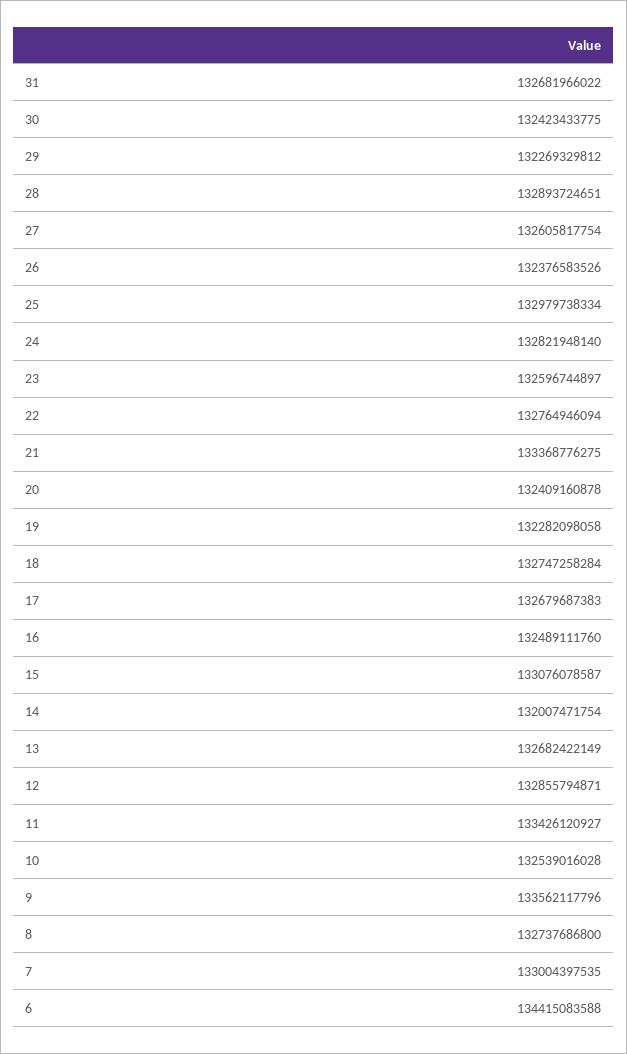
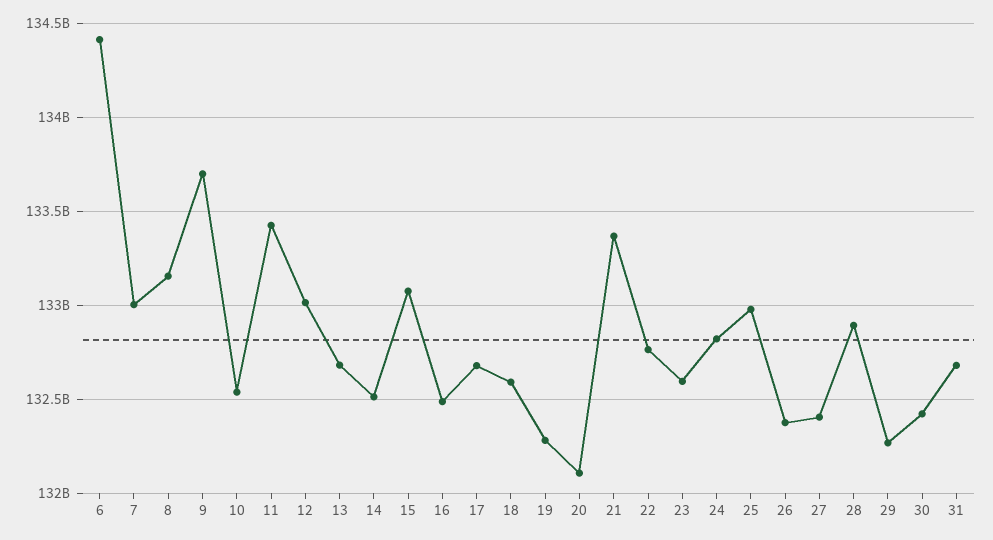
27: 132605817754 -> 132400000000
20: 132409160878 -> 132100000000
18: 132747258284 -> 132600000000
14: 132007471754 -> 132500000000
12: 132855794871 -> 133000000000
9: 133562117796 -> 133700000000
8: 132737686800 -> 133150000000

